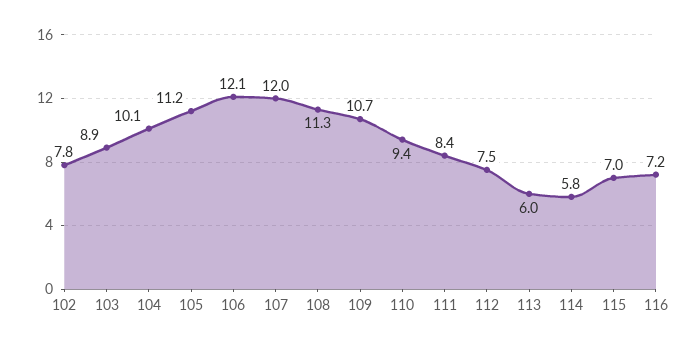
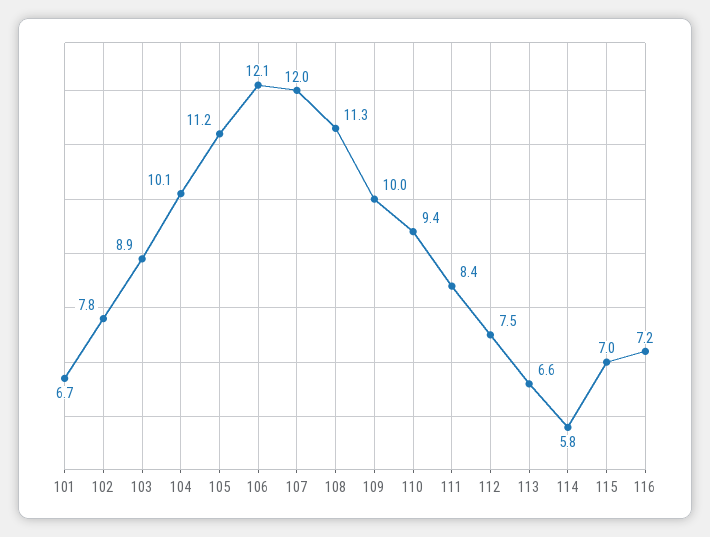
109: 10.7 -> 10
113: 6 -> 6.6
101: none -> 6.7

